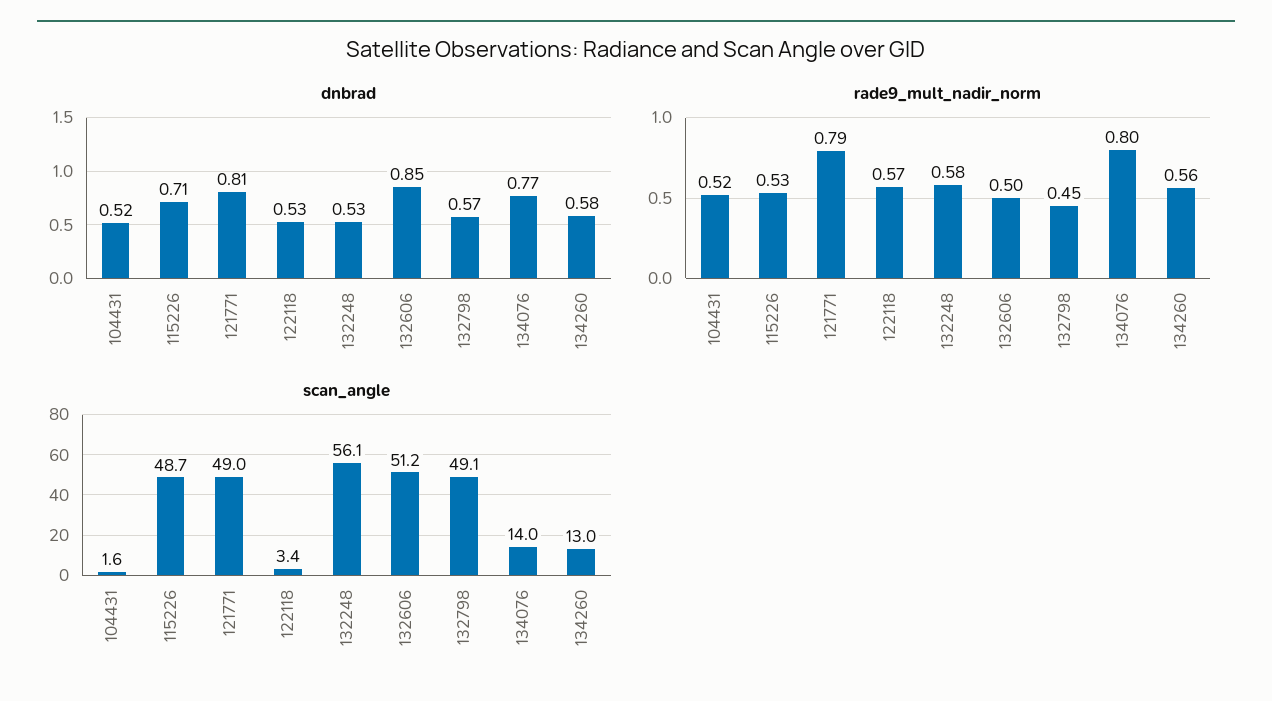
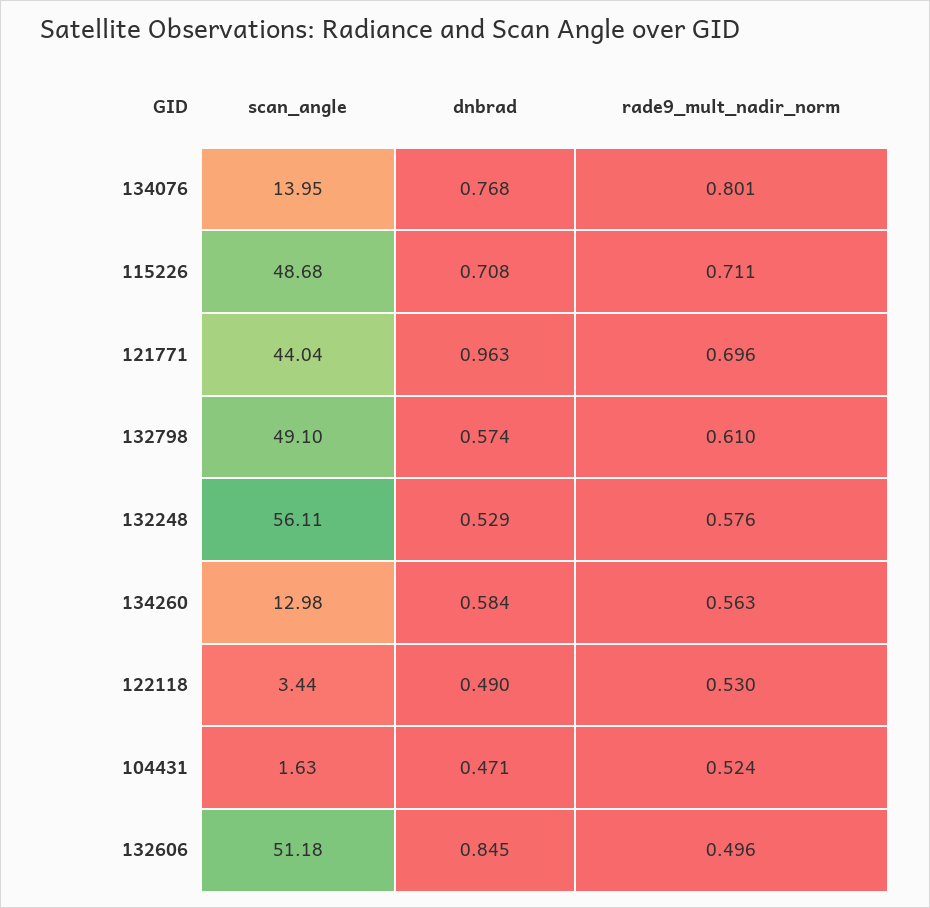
dnbrad, 104431: 0.52 -> 0.471
dnbrad, 121771: 0.81 -> 0.963
dnbrad, 122118: 0.53 -> 0.49
rade9_mult_nadir_norm, 115226: 0.53 -> 0.711
rade9_mult_nadir_norm, 121771: 0.79 -> 0.696
rade9_mult_nadir_norm, 122118: 0.57 -> 0.53
rade9_mult_nadir_norm, 132798: 0.45 -> 0.61
scan_angle, 121771: 49 -> 44.04

